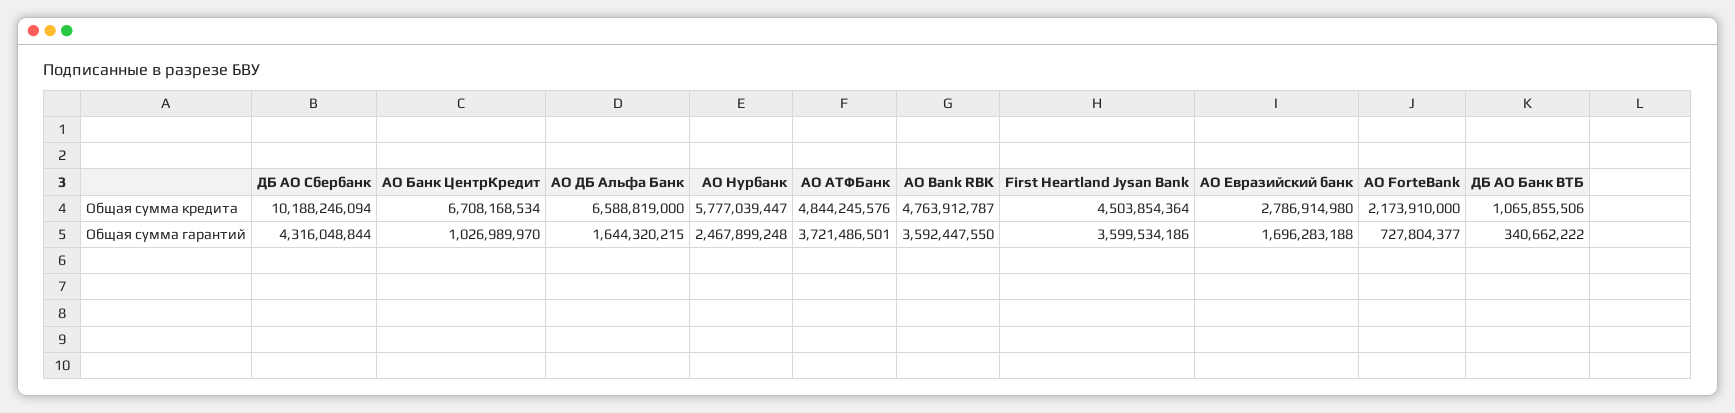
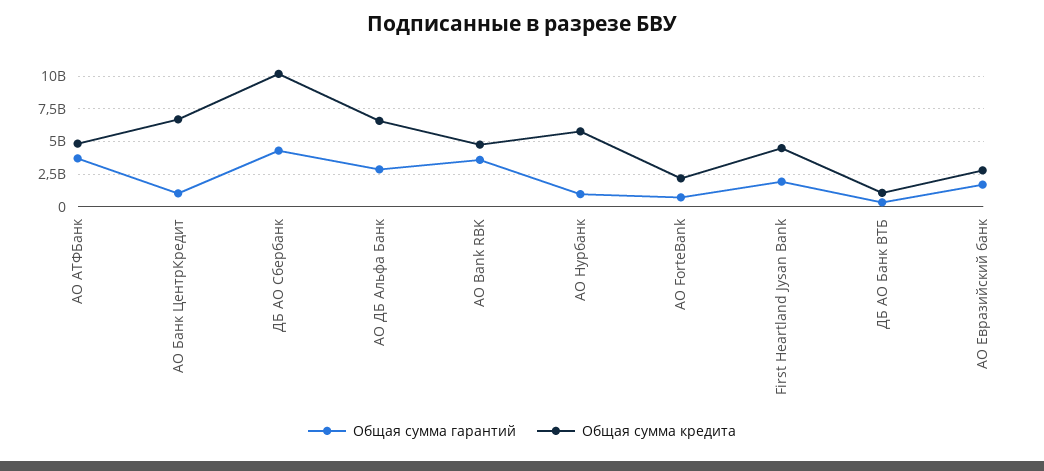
Общая сумма гарантий, АО ДБ Альфа Банк: 1644320215 -> 3000000000
Общая сумма гарантий, АО Нурбанк: 2467899248 -> 1000000000
Общая сумма гарантий, First Heartland Jysan Bank: 3599534186 -> 2000000000

